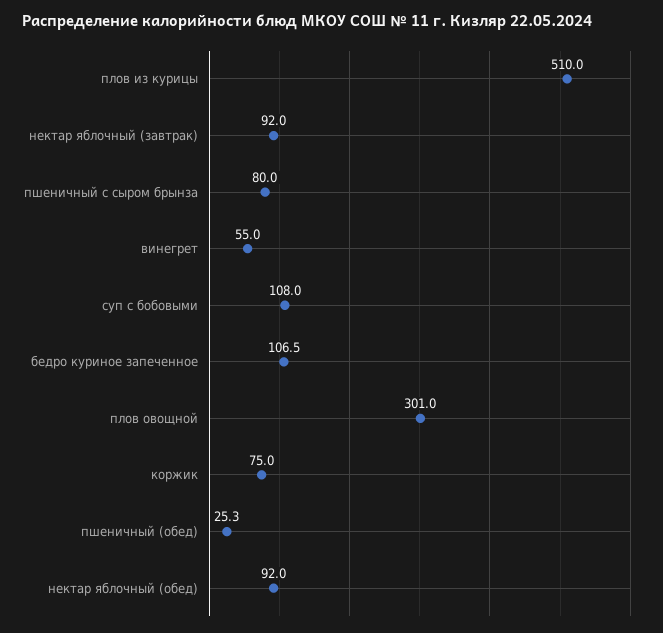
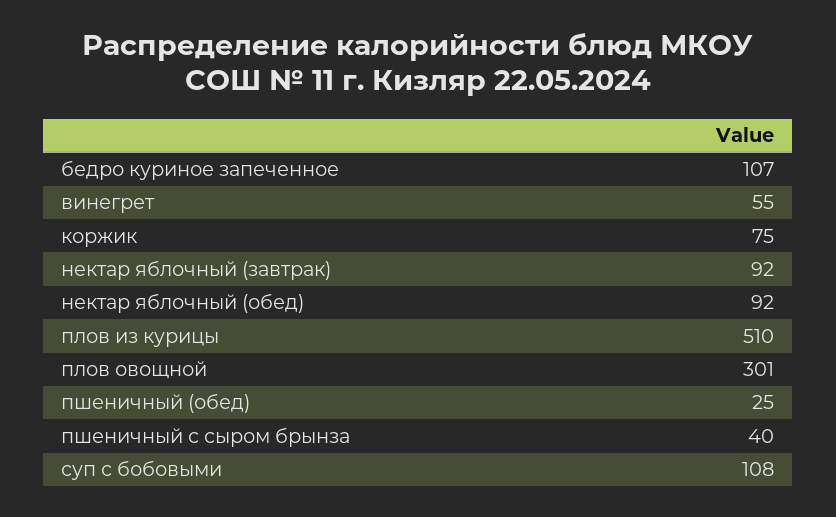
пшеничный с сыром брынза: 80 -> 40

